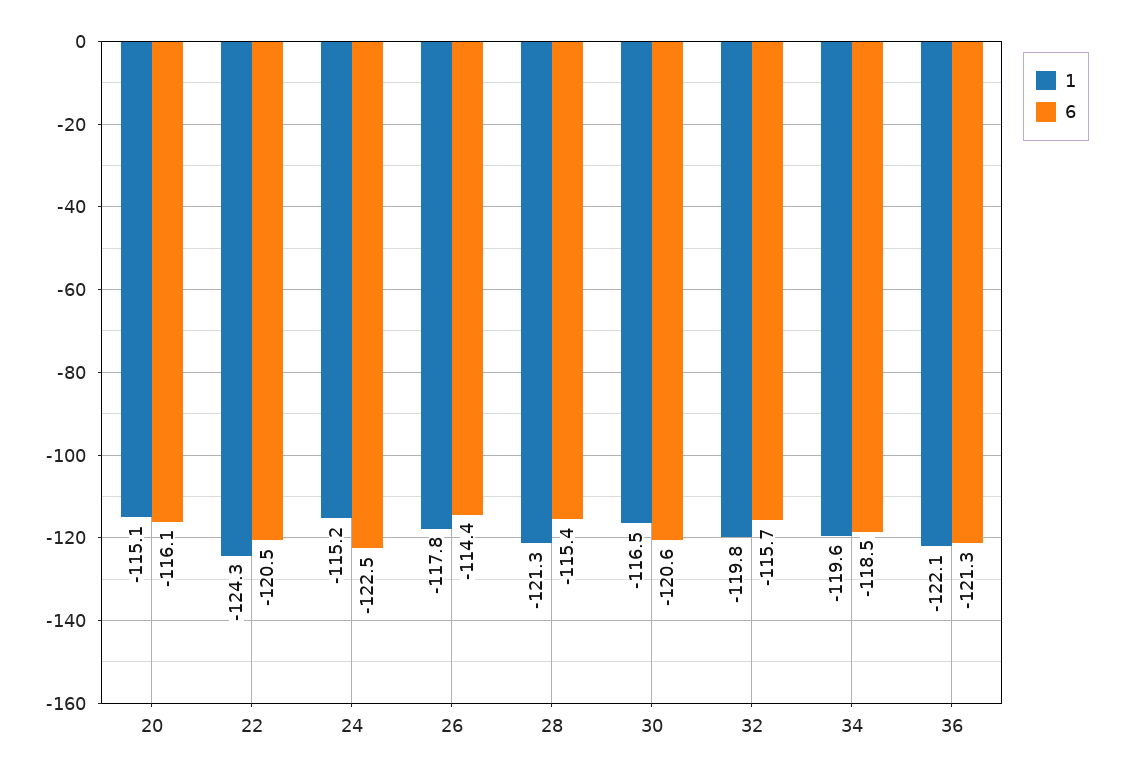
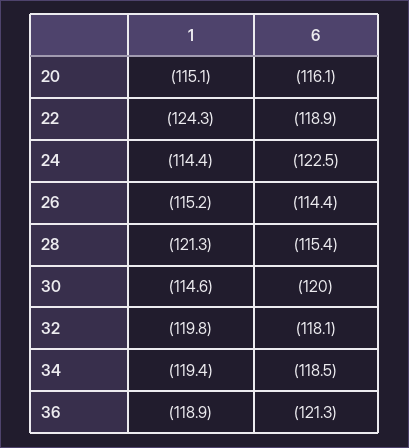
6, 22: -120.5 -> -118.9
1, 24: -115.2 -> -114.4
1, 26: -117.8 -> -115.2
1, 30: -116.5 -> -114.6
6, 30: -120.6 -> -120
6, 32: -115.7 -> -118.1
1, 34: -119.6 -> -119.4
1, 36: -122.1 -> -118.9

